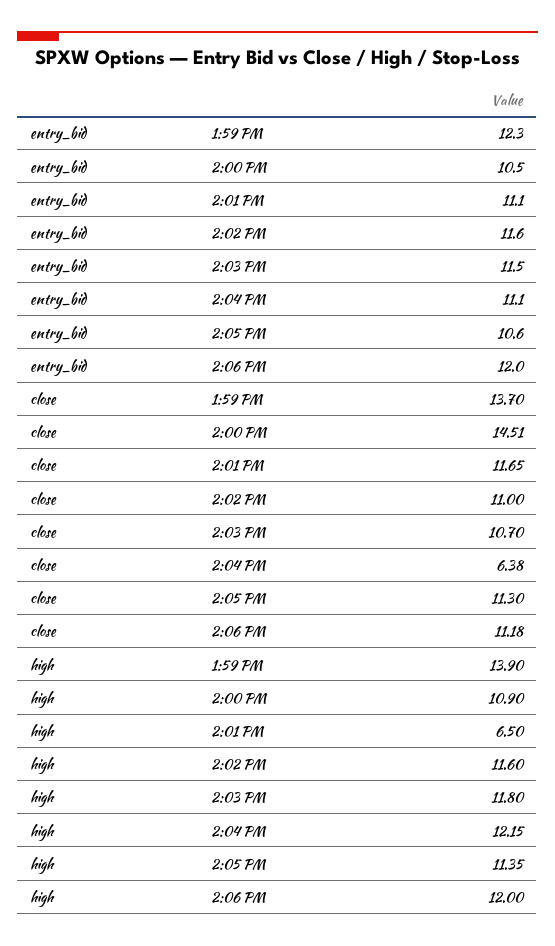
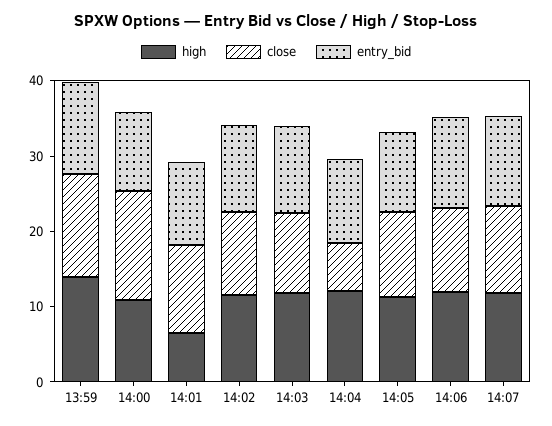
high, 14:07: none -> 12
close, 14:07: none -> 12
entry_bid, 14:07: none -> 12

